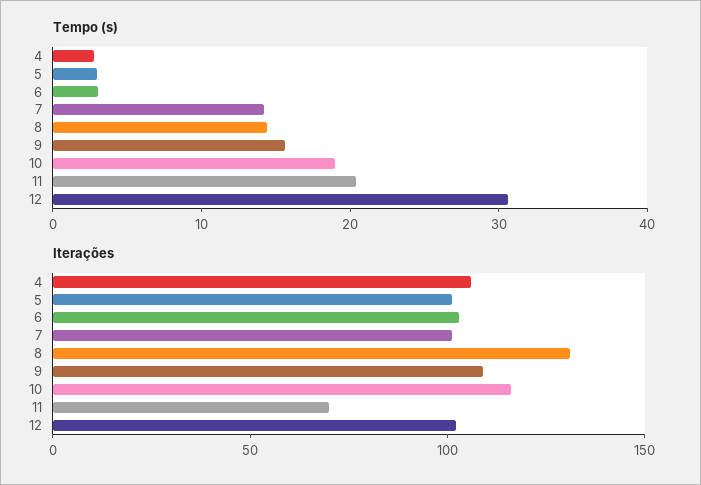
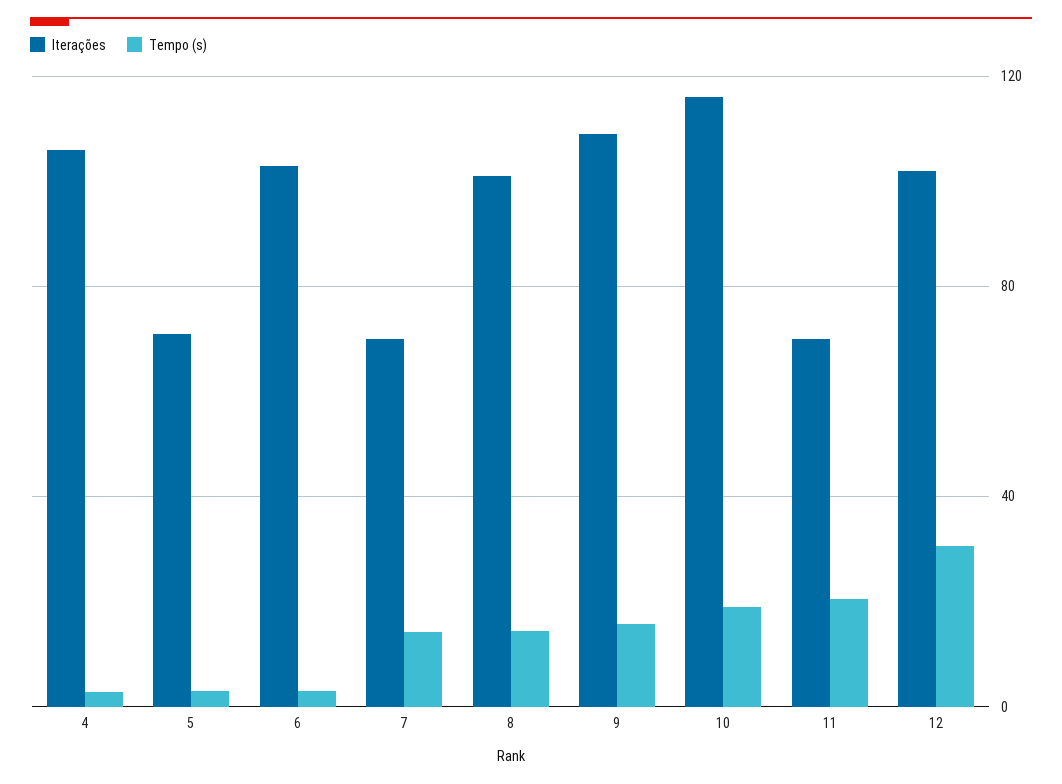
Iterações, 5: 100 -> 70
Iterações, 7: 100 -> 70
Iterações, 8: 130 -> 100

